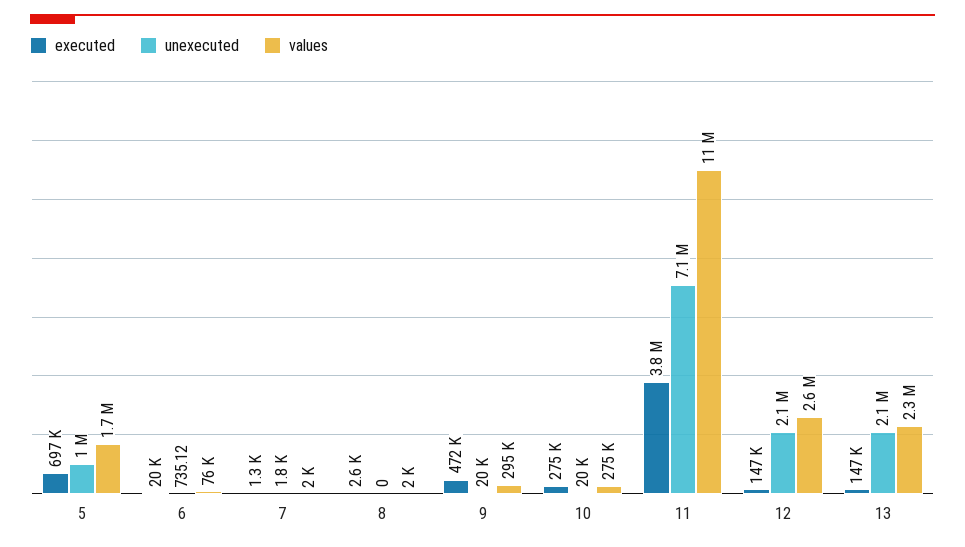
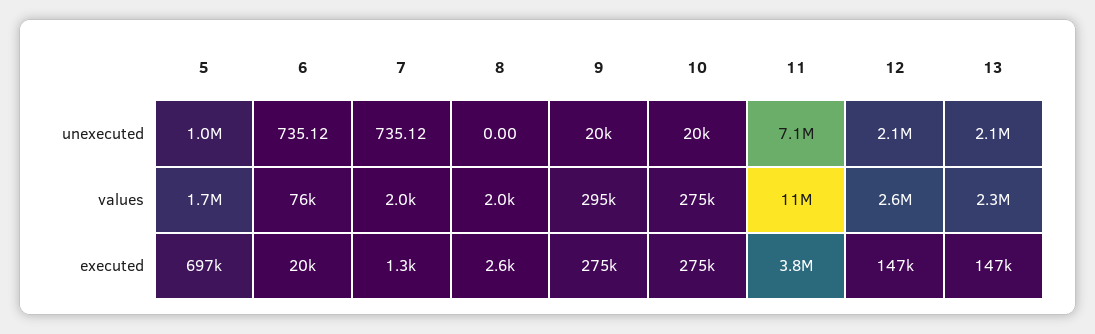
unexecuted, 7: 1800 -> 735.12
executed, 9: 472000 -> 275000

